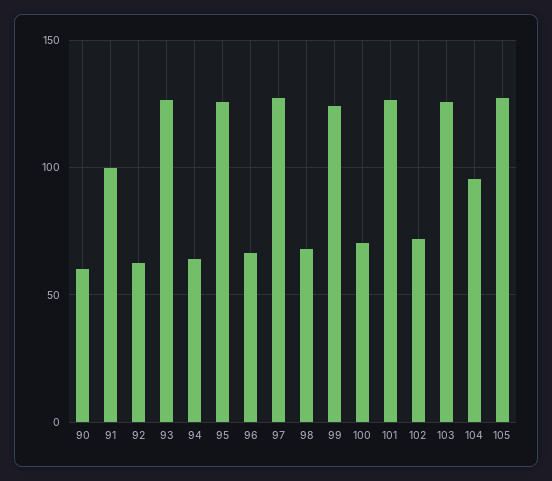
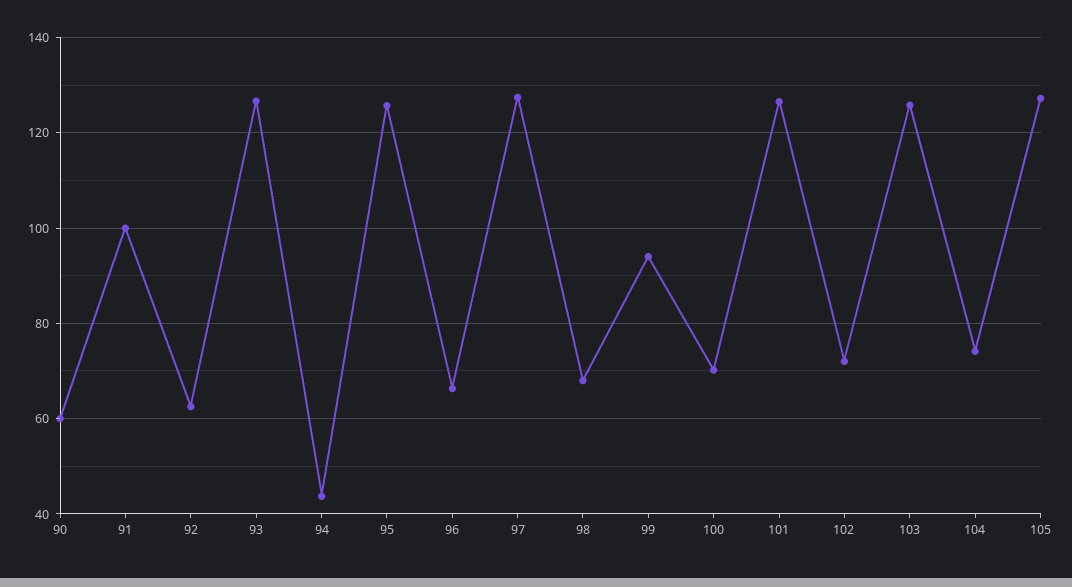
94: 65 -> 44
99: 125 -> 94
104: 95 -> 74

